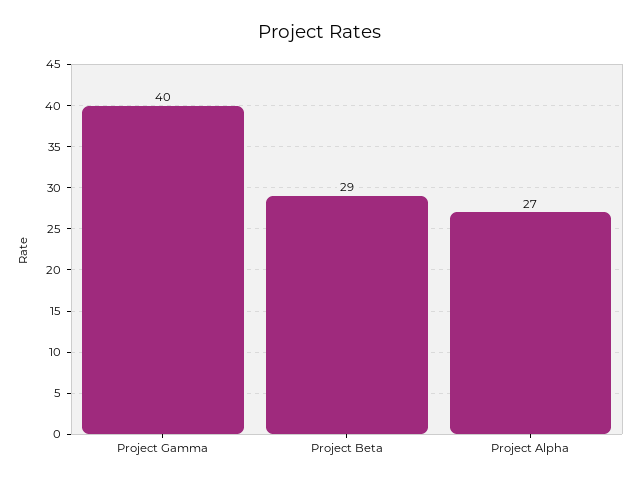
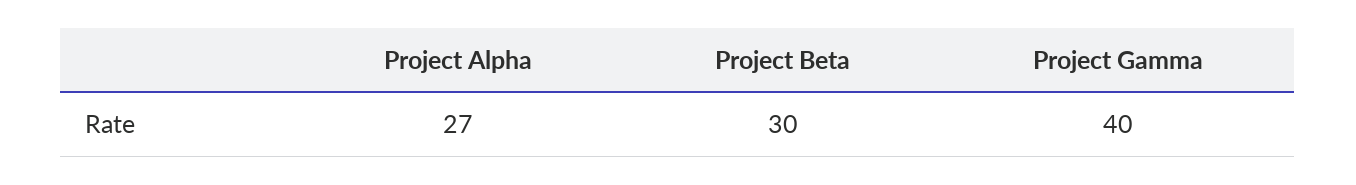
Project Beta: 29 -> 30

